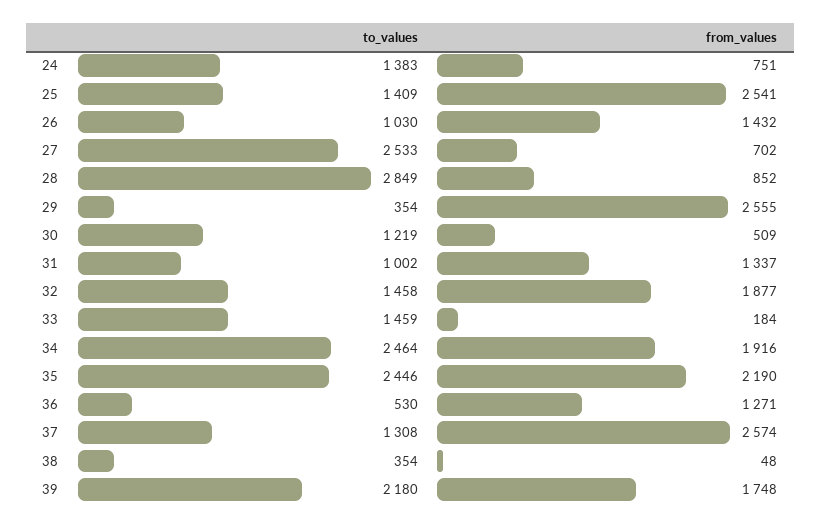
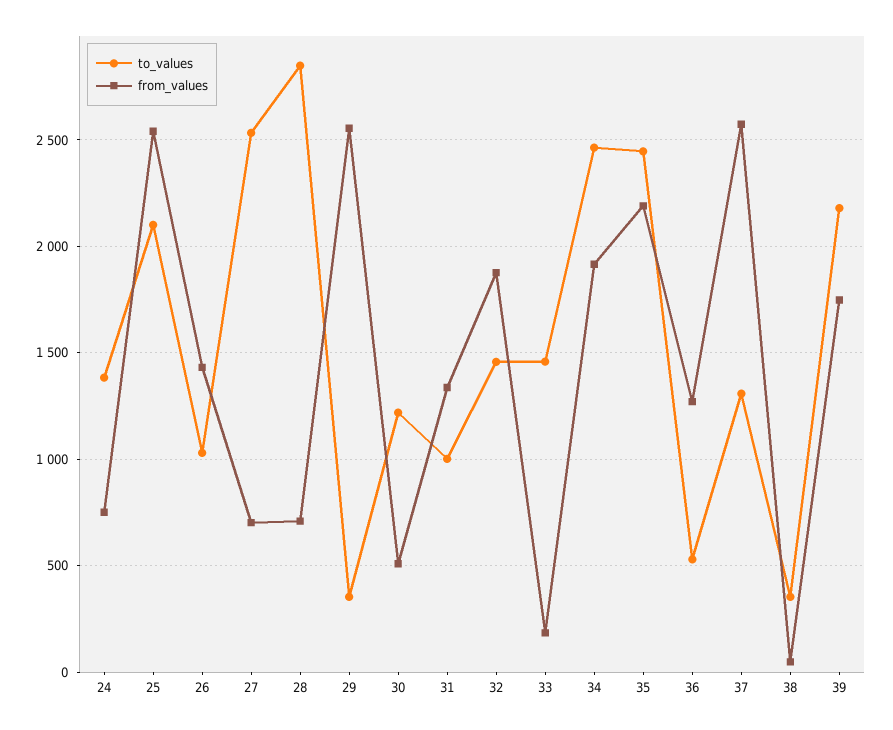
to_values, 25: 1409 -> 2100
from_values, 28: 852 -> 700

